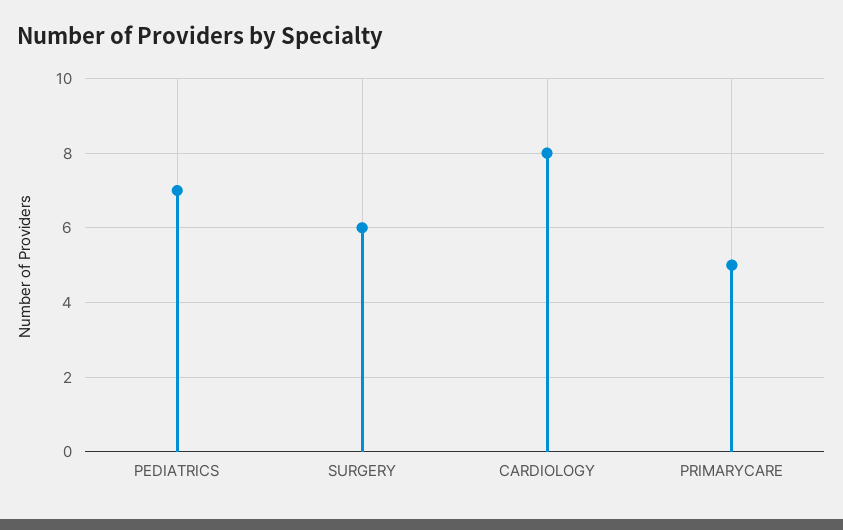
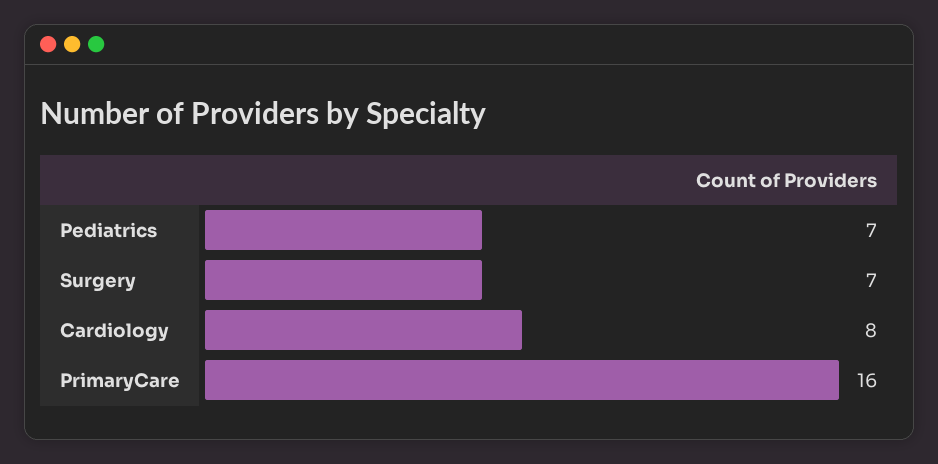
SURGERY: 6 -> 7
PRIMARYCARE: 5 -> 16

